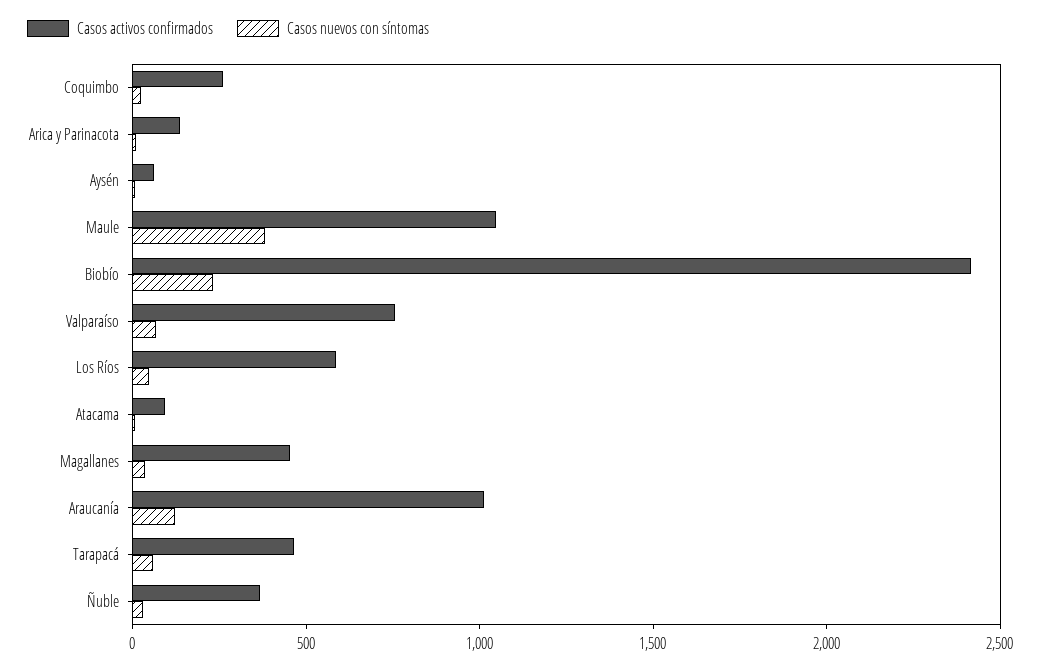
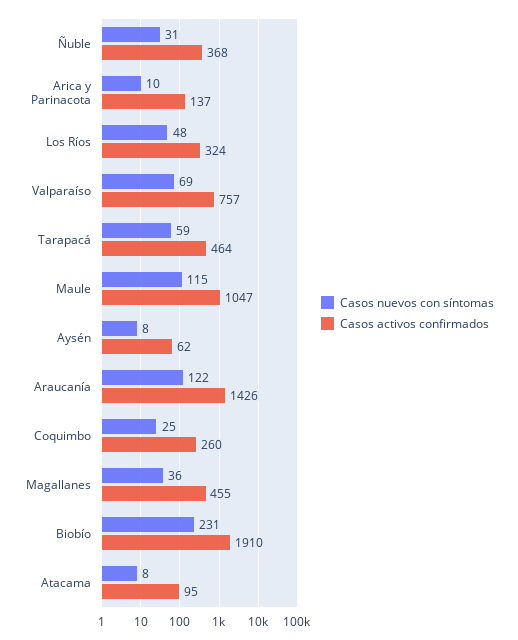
Casos nuevos con síntomas, Maule: 400 -> 115
Casos activos confirmados, Biobío: 2400 -> 1910
Casos activos confirmados, Los Ríos: 600 -> 324
Casos activos confirmados, Araucanía: 1000 -> 1426

